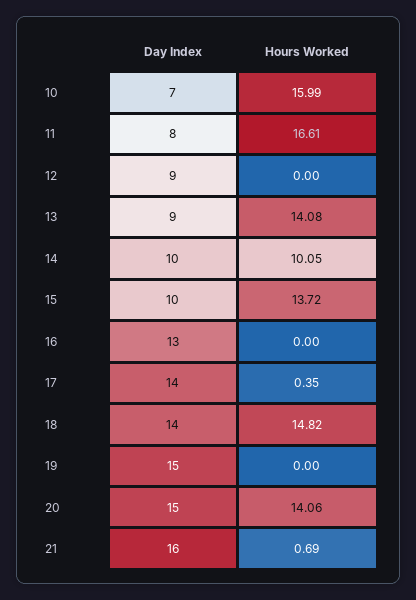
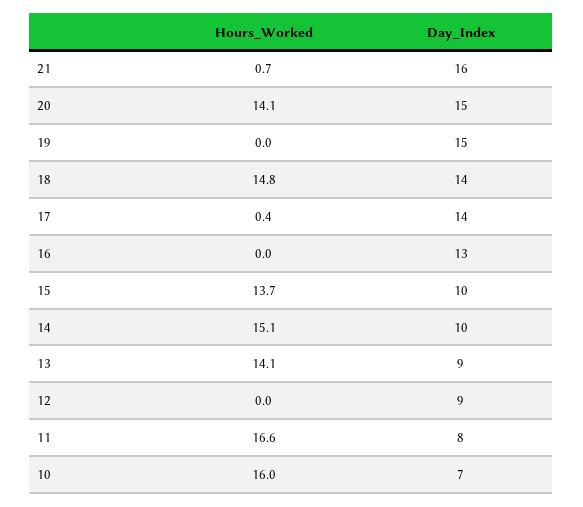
Hours Worked, 14: 10.05 -> 15.1

